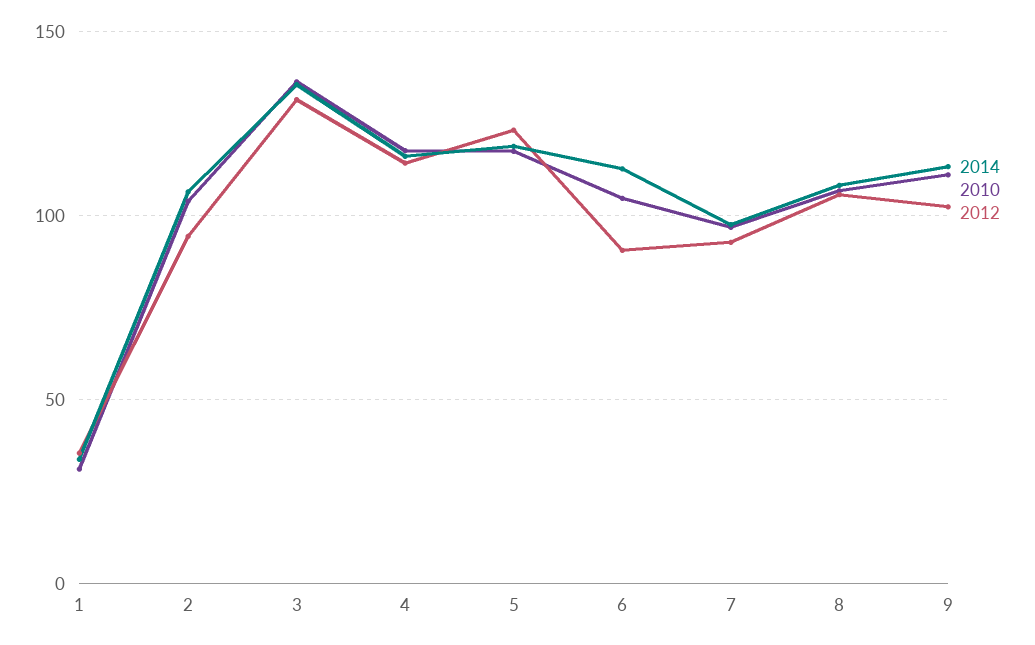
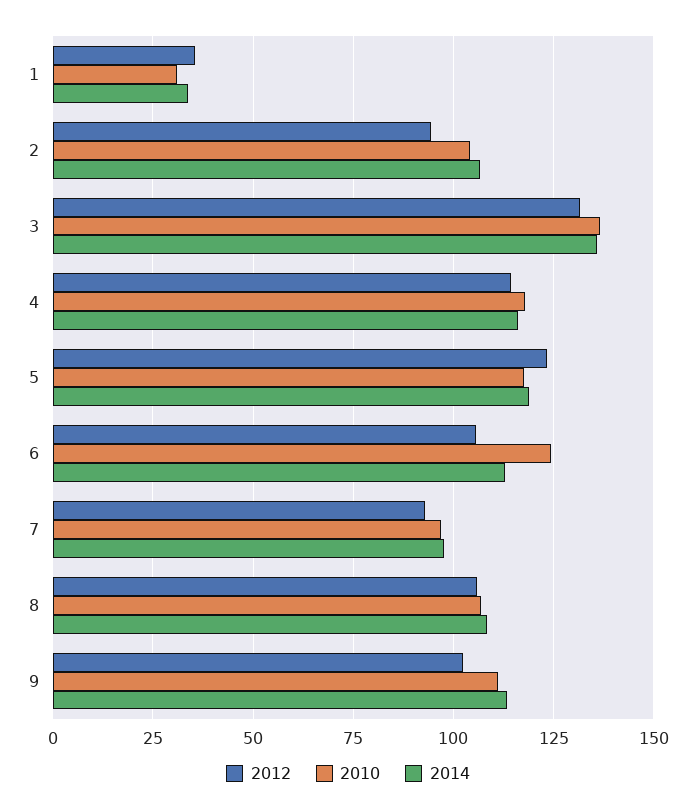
2010, 6: 105 -> 125
2012, 6: 90 -> 105

